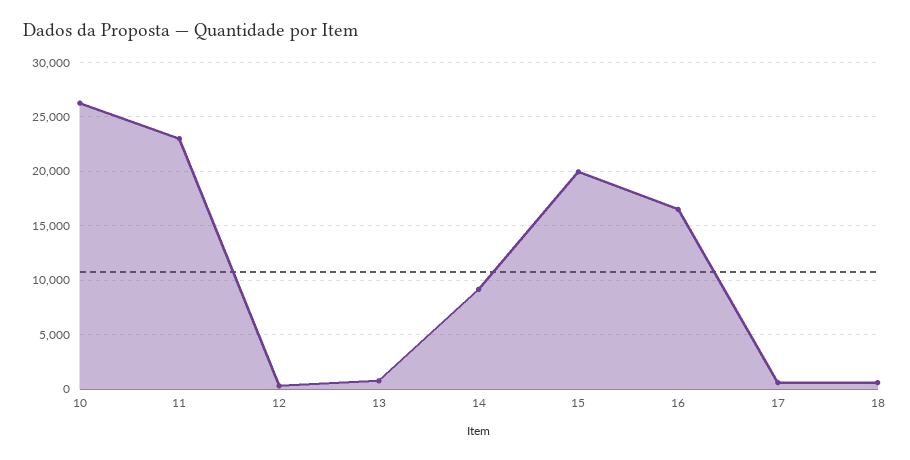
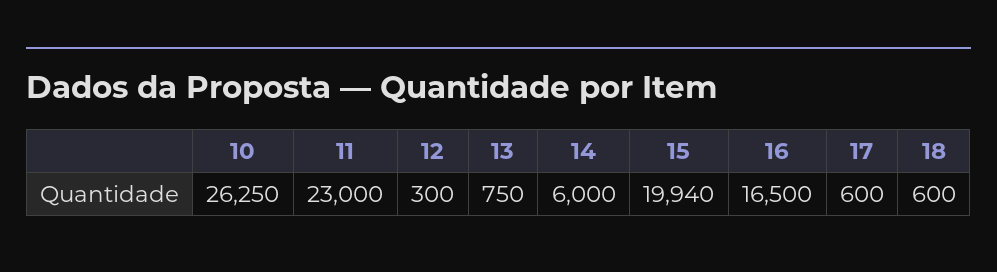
14: 9000 -> 6000

